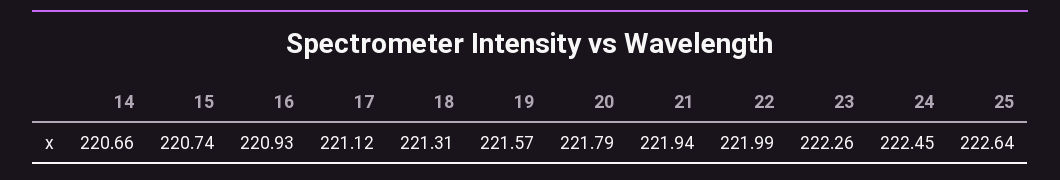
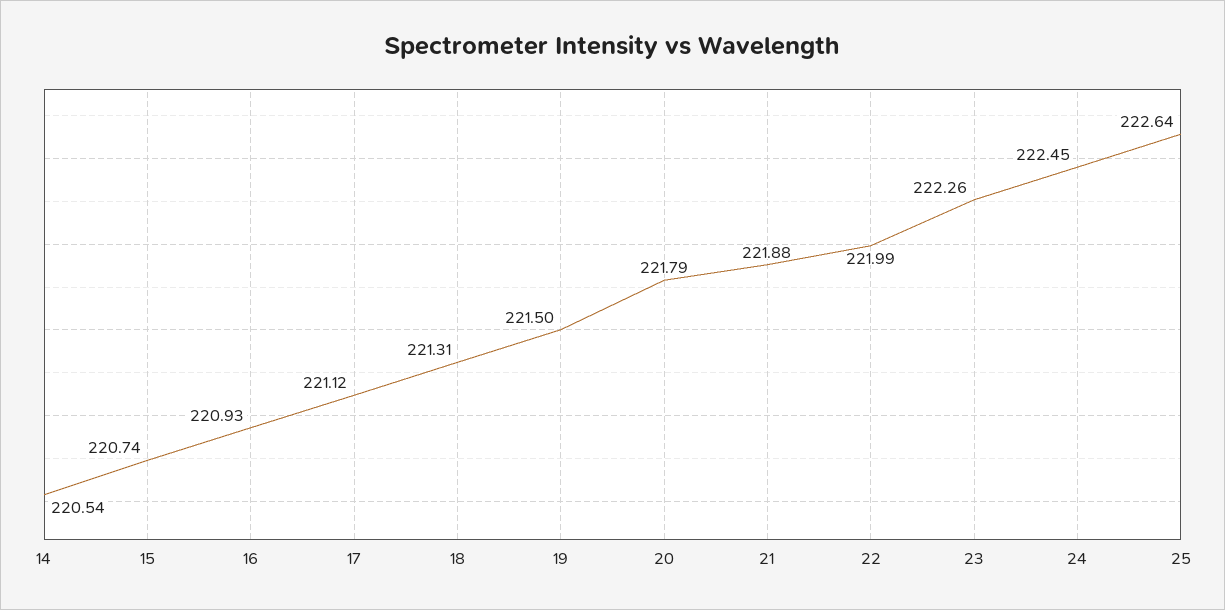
14: 220.66 -> 220.54
19: 221.57 -> 221.5
21: 221.94 -> 221.88

